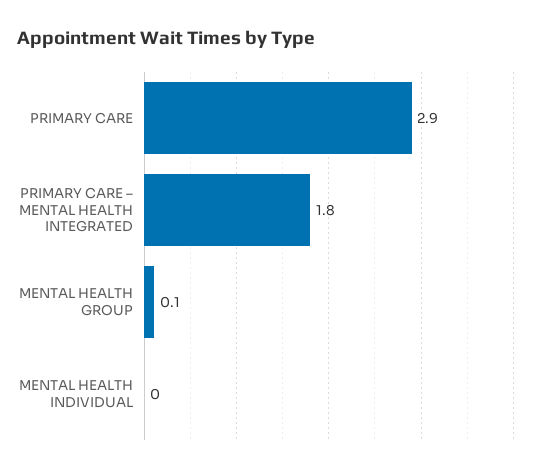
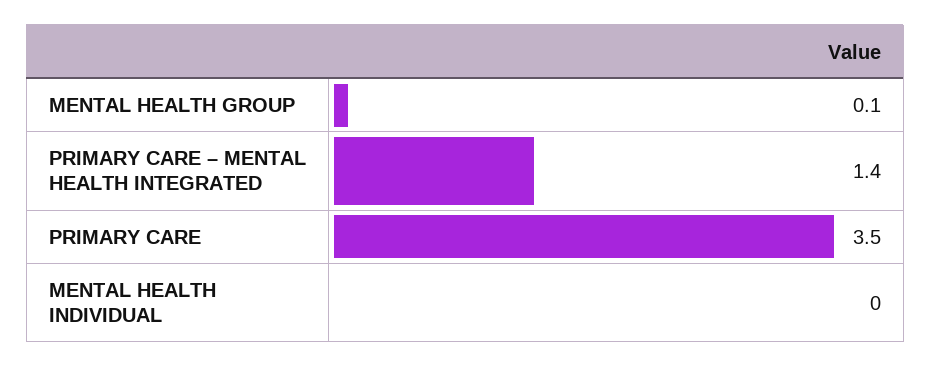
PRIMARY CARE: 2.9 -> 3.5
PRIMARY CARE – MENTAL HEALTH INTEGRATED: 1.8 -> 1.4

